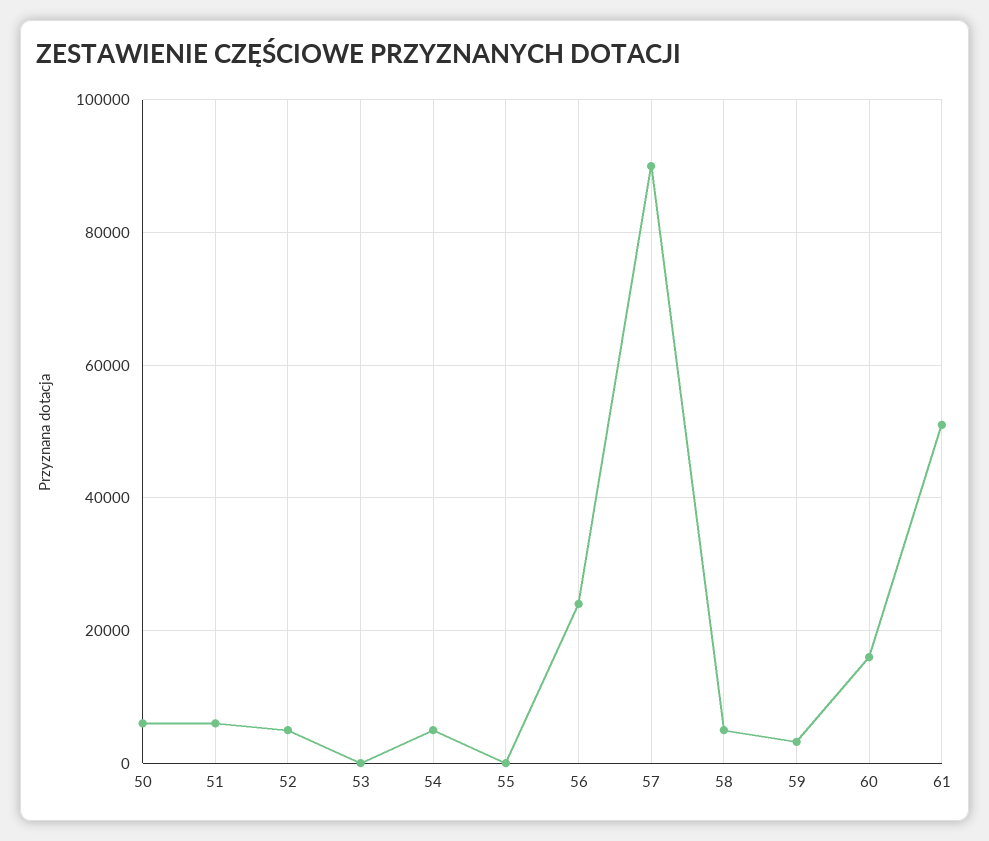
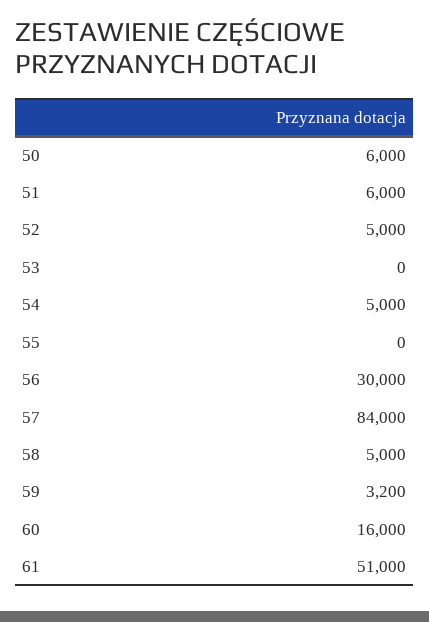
56: 24000 -> 30000
57: 90000 -> 84000

